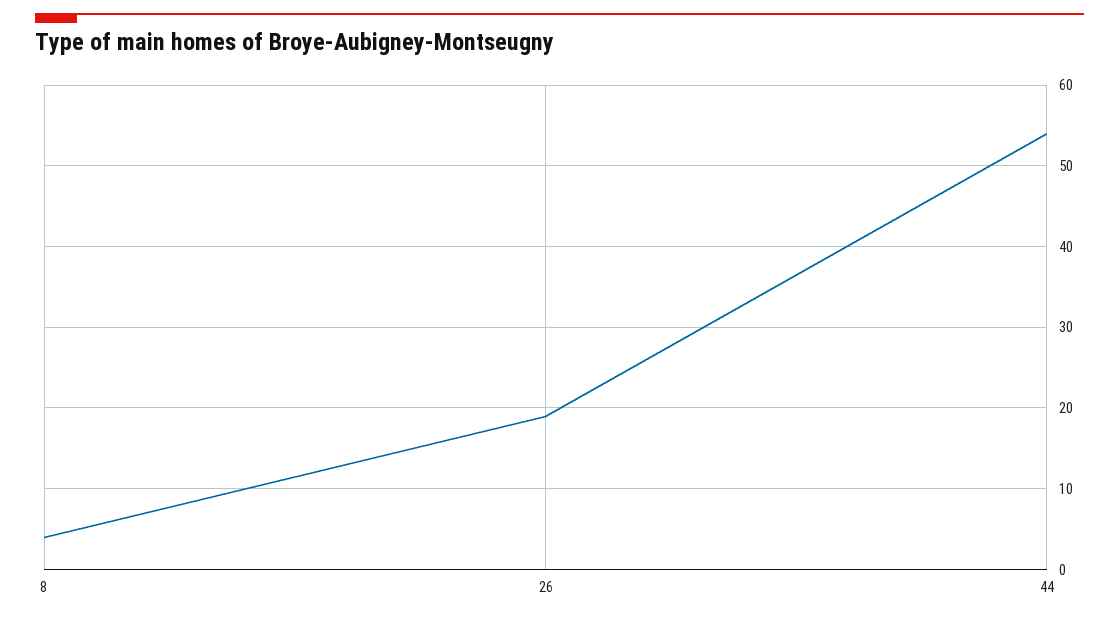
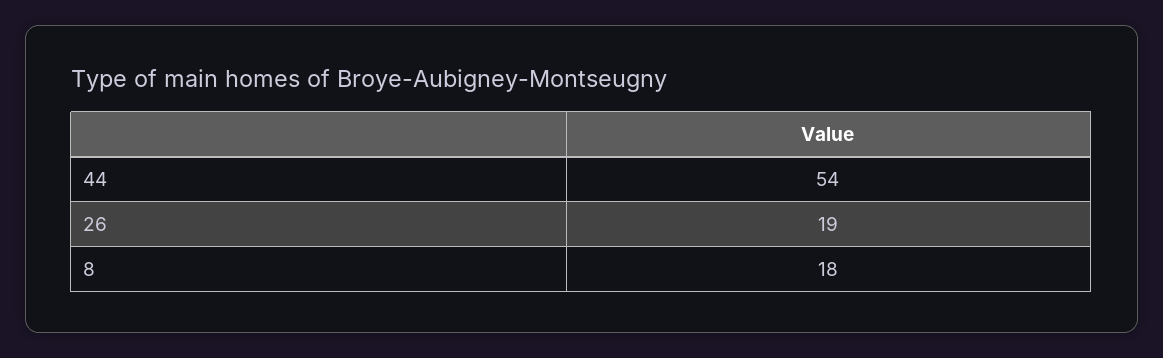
8: 4 -> 18

